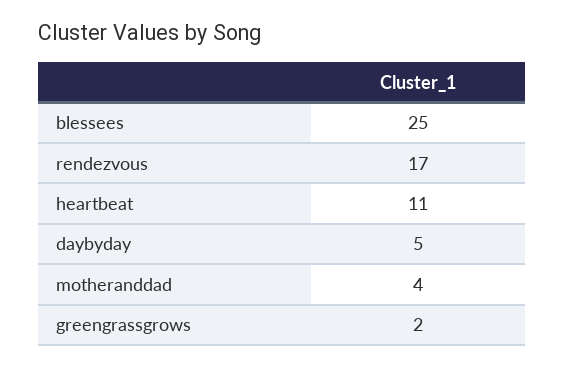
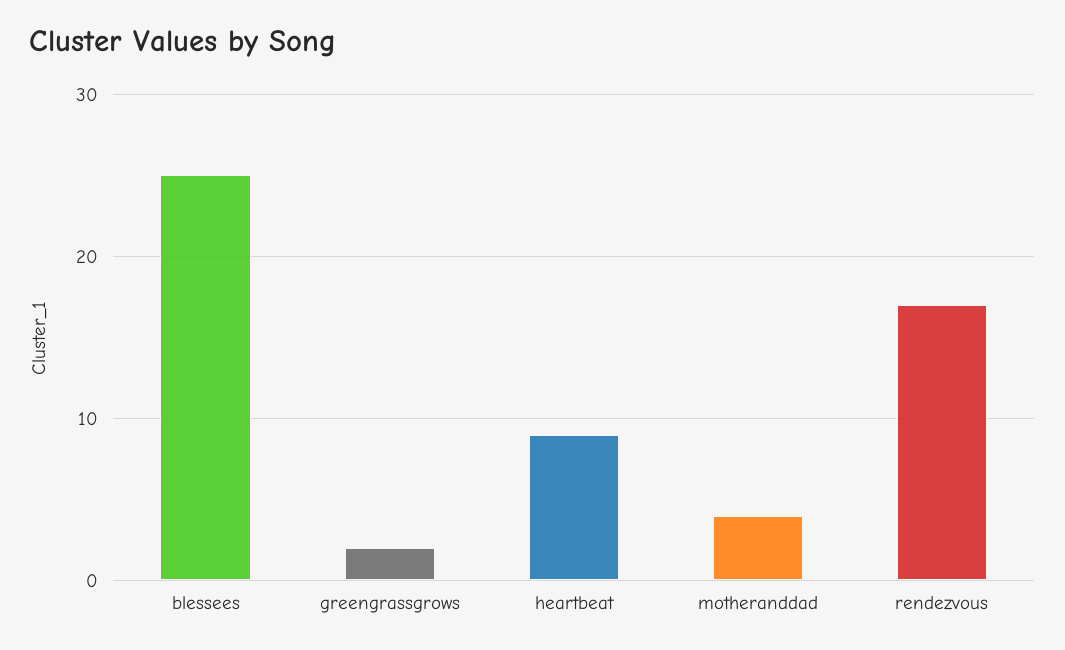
heartbeat: 11 -> 9
daybyday: 5 -> none

